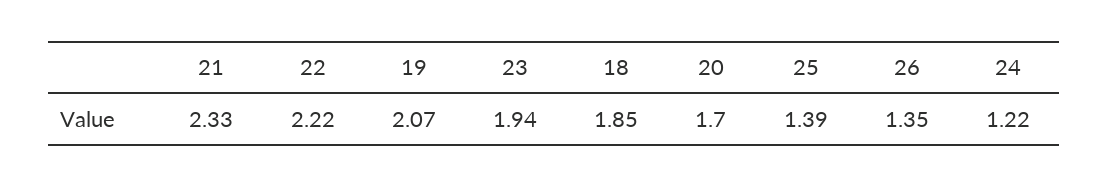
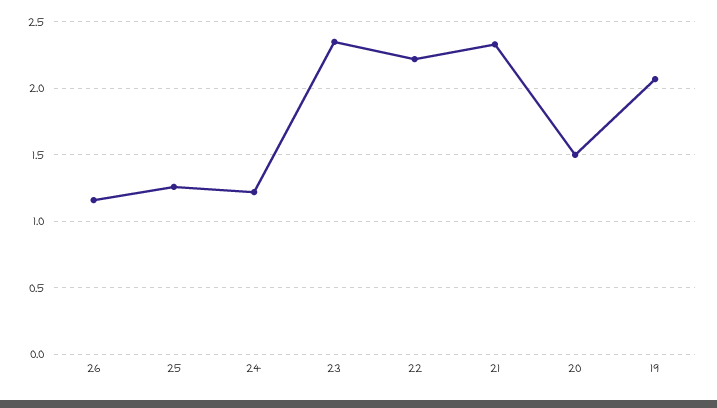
23: 1.94 -> 2.35
18: 1.85 -> none
20: 1.7 -> 1.5
25: 1.39 -> 1.25
26: 1.35 -> 1.15

